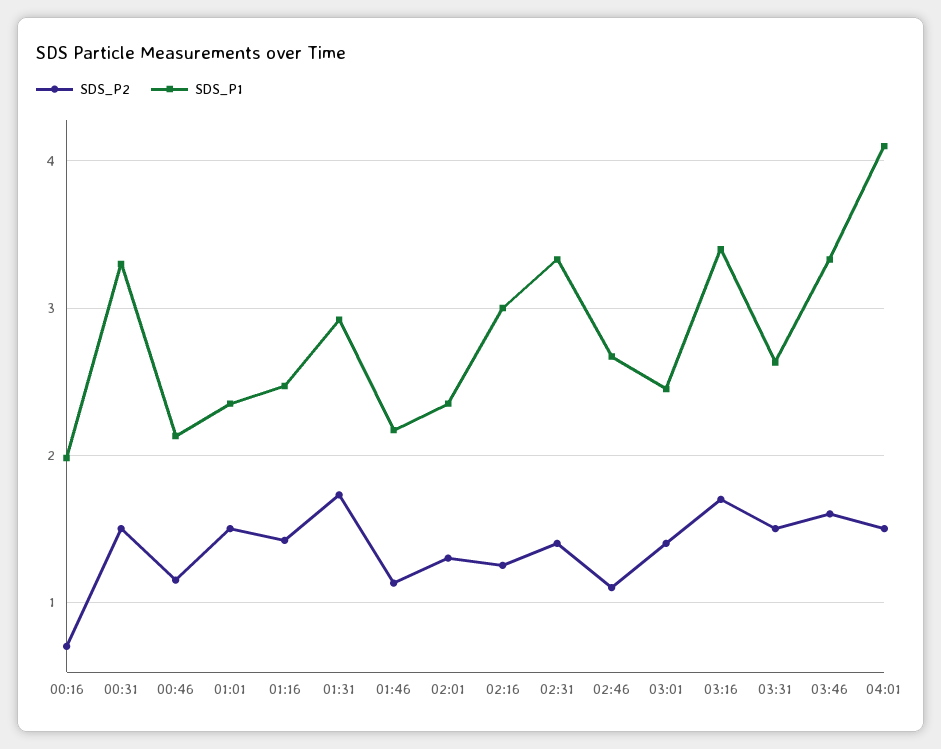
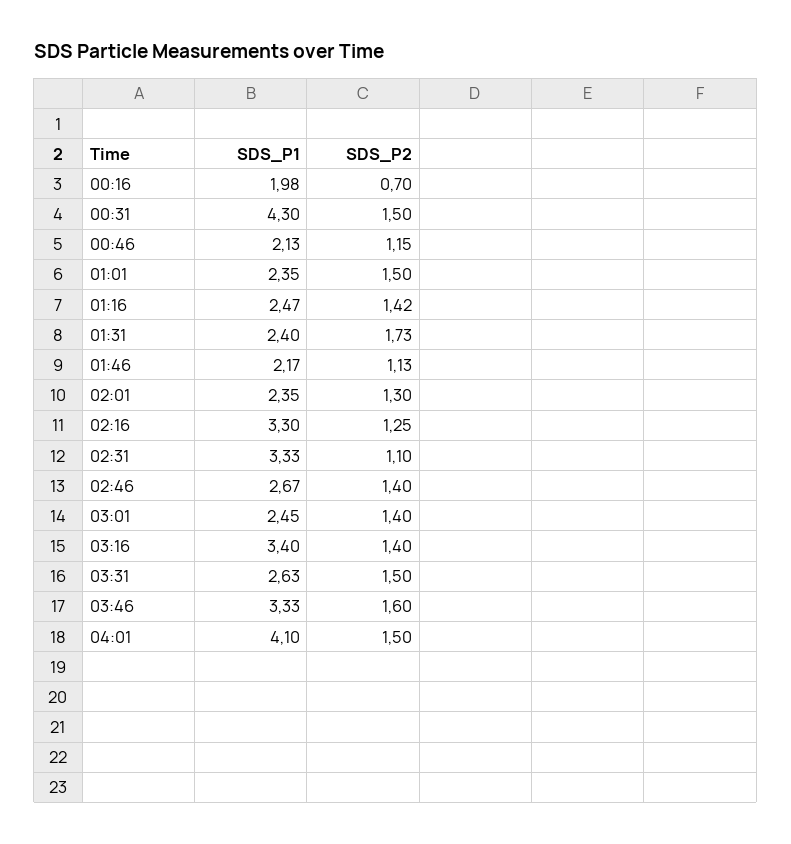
SDS_P1, 00:31: 3.3 -> 4.3
SDS_P1, 01:31: 2.9 -> 2.4
SDS_P1, 02:16: 3 -> 3.3
SDS_P2, 02:31: 1.4 -> 1.1
SDS_P2, 02:46: 1.1 -> 1.4
SDS_P2, 03:16: 1.7 -> 1.4

